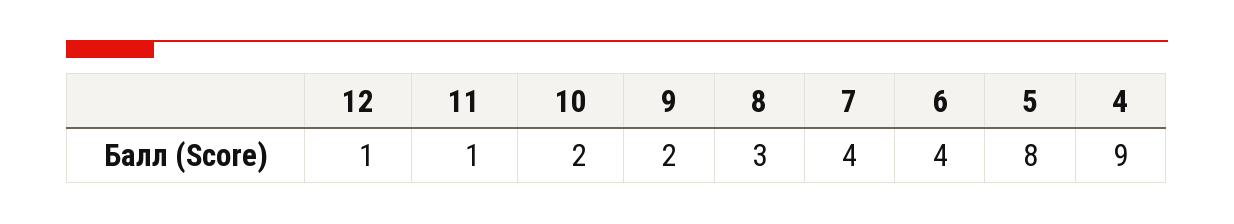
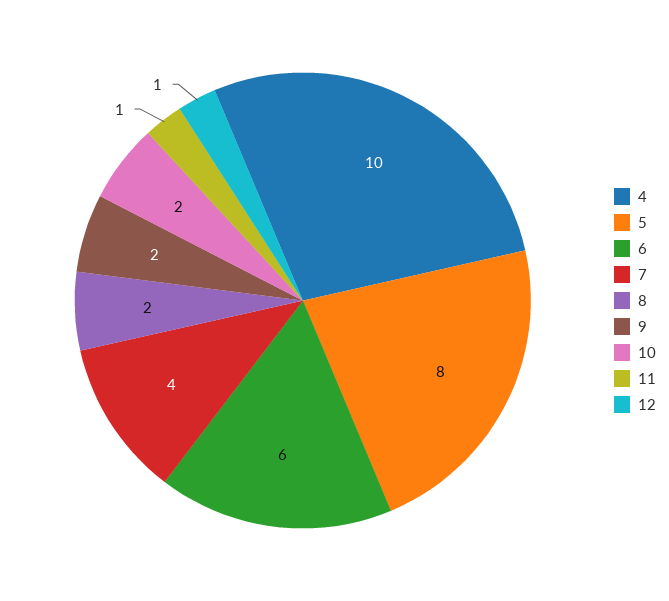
8: 3 -> 2
6: 4 -> 6
4: 9 -> 10

